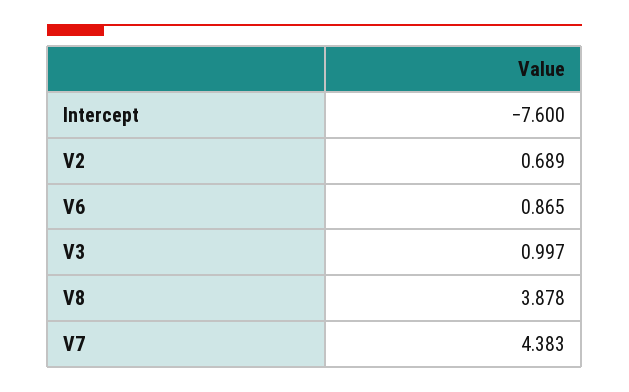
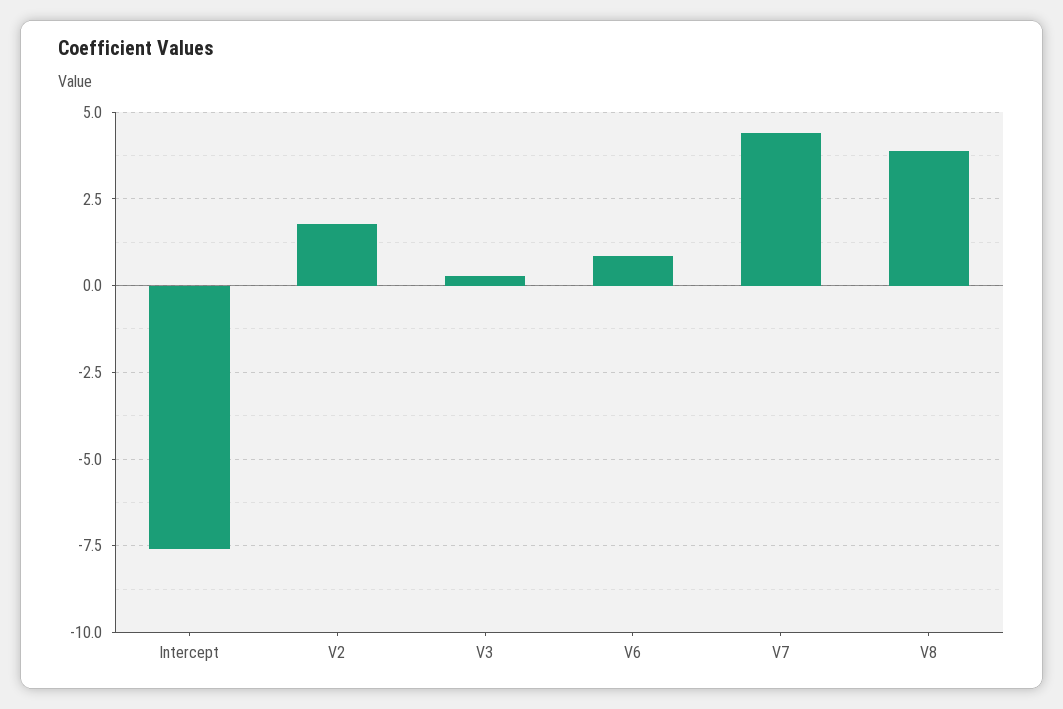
V2: 0.689 -> 1.75
V3: 0.997 -> 0.25

